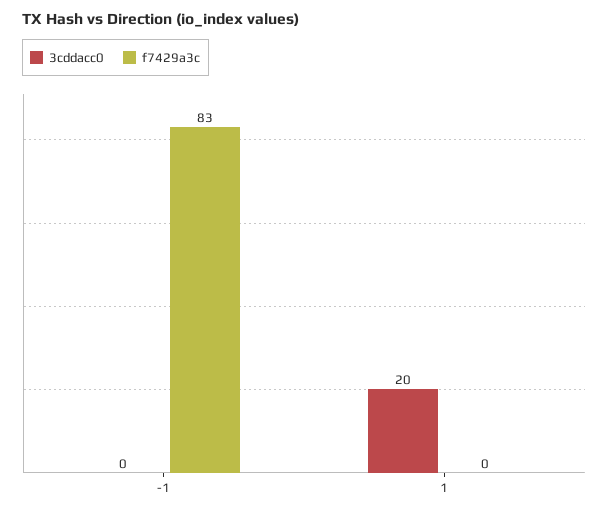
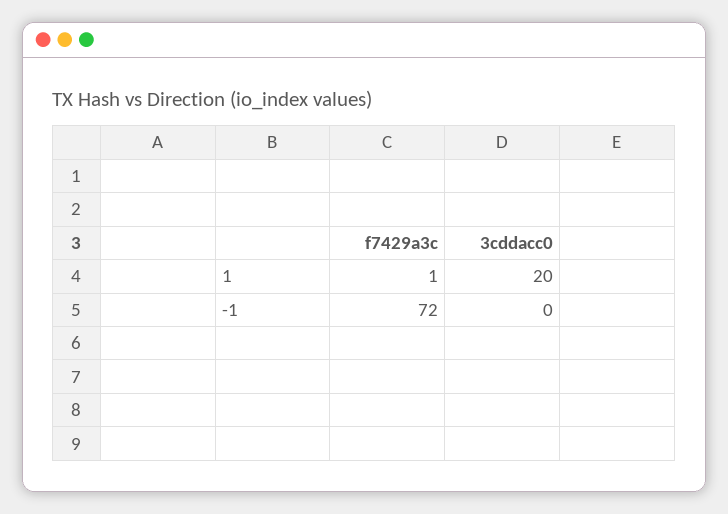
f7429a3c, -1: 83 -> 72
f7429a3c, 1: 0 -> 1

